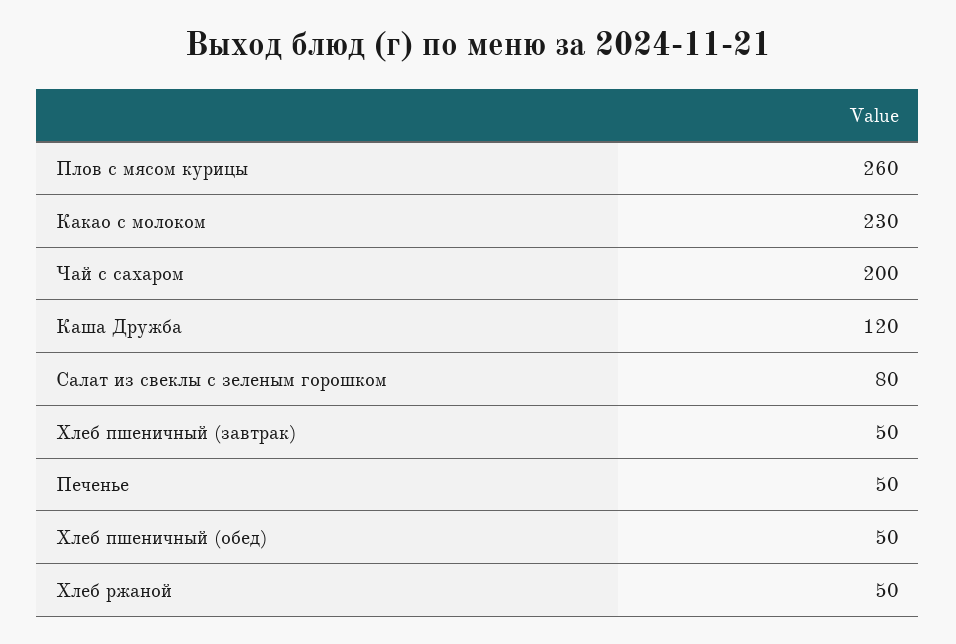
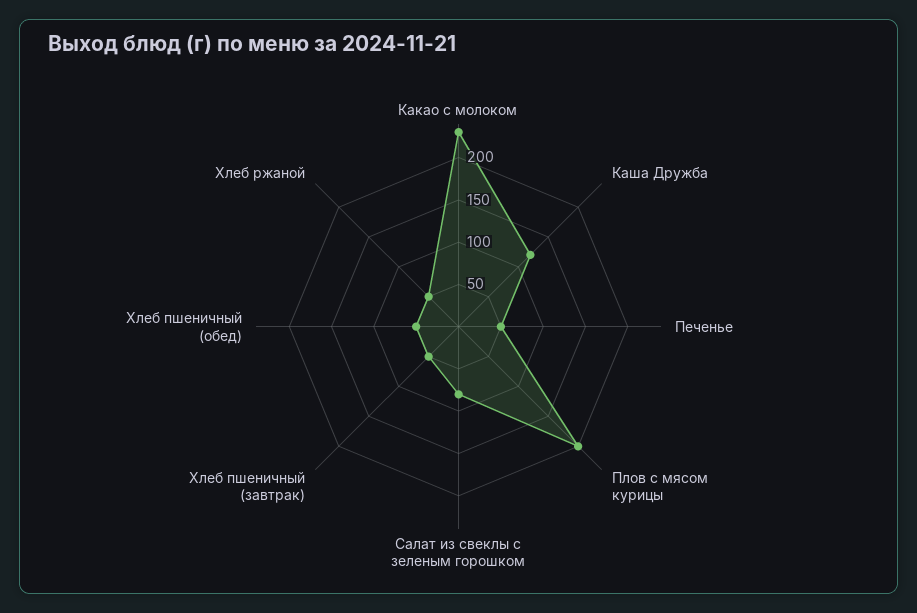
Плов с мясом курицы: 260 -> 200
Чай с сахаром: 200 -> none

